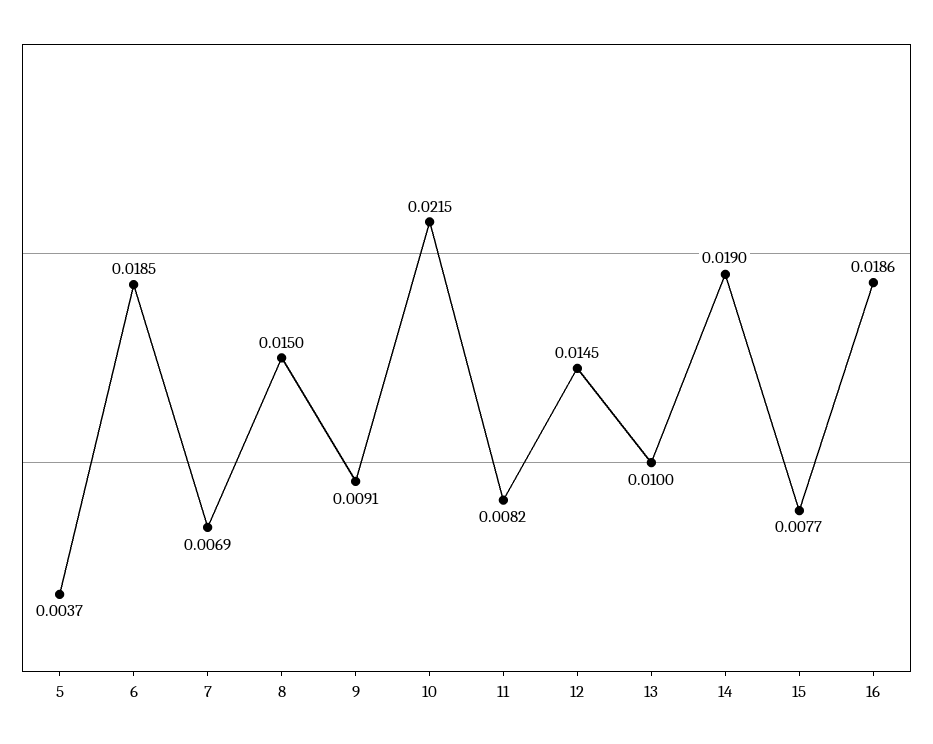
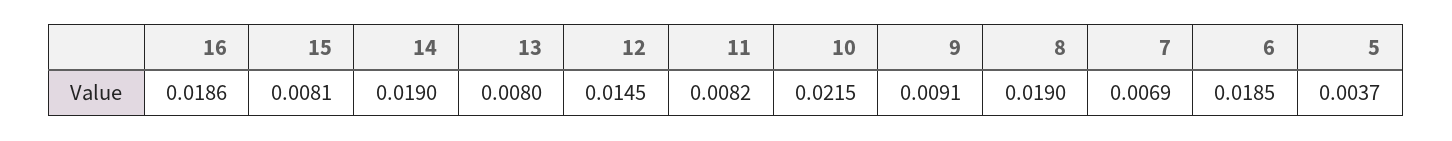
8: 0.015 -> 0.019
13: 0.01 -> 0.008
15: 0.0077 -> 0.0081

